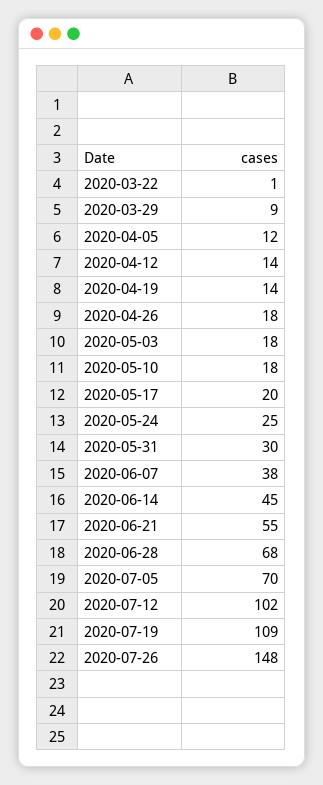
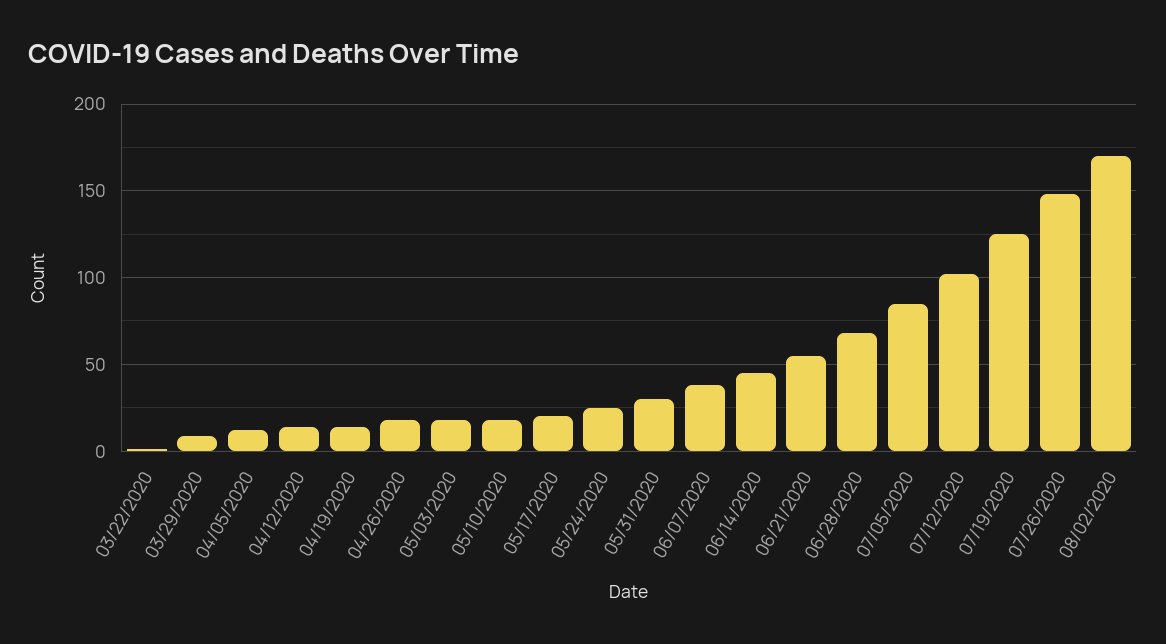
2020-07-05: 70 -> 85
2020-07-19: 109 -> 125
08/02/2020: none -> 170

